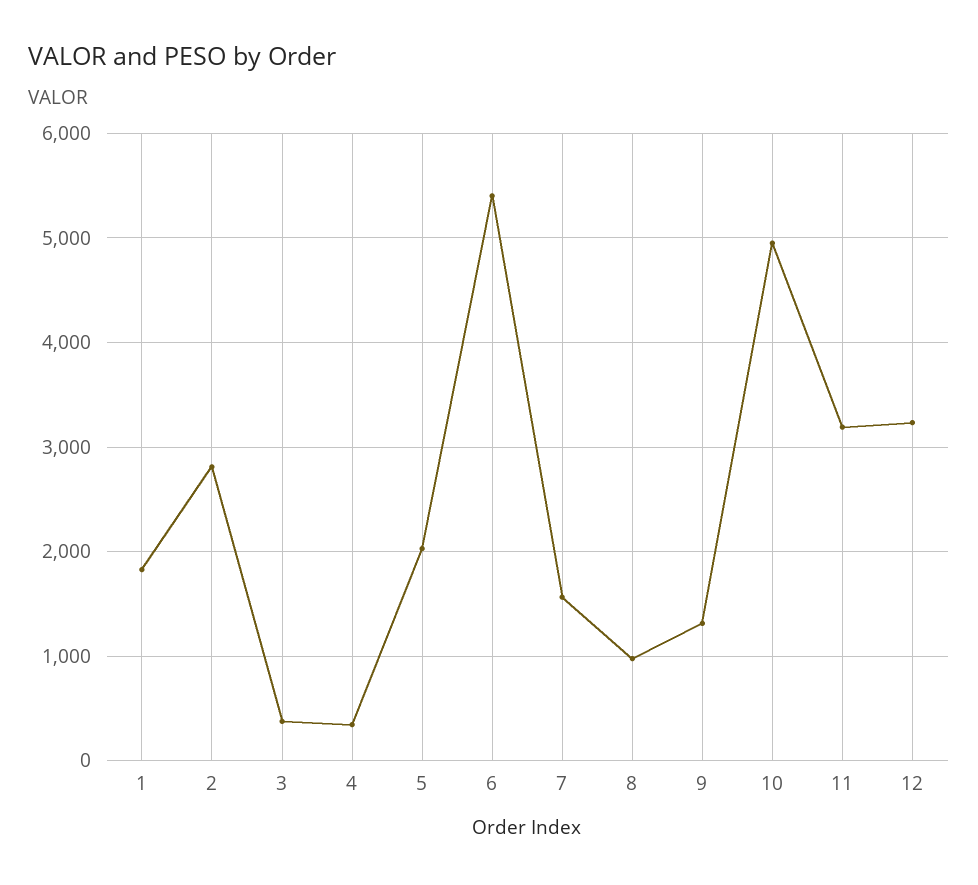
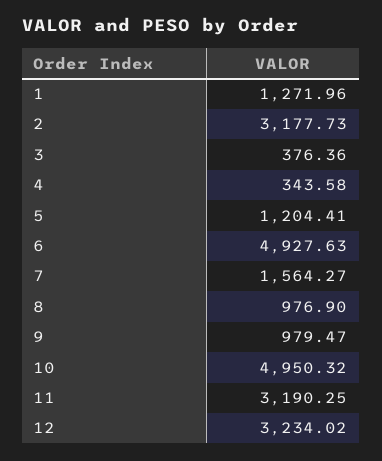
1: 1800 -> 1271.96
2: 2800 -> 3177.73
5: 2000 -> 1204.41
6: 5400 -> 4927.63
9: 1300 -> 979.47

